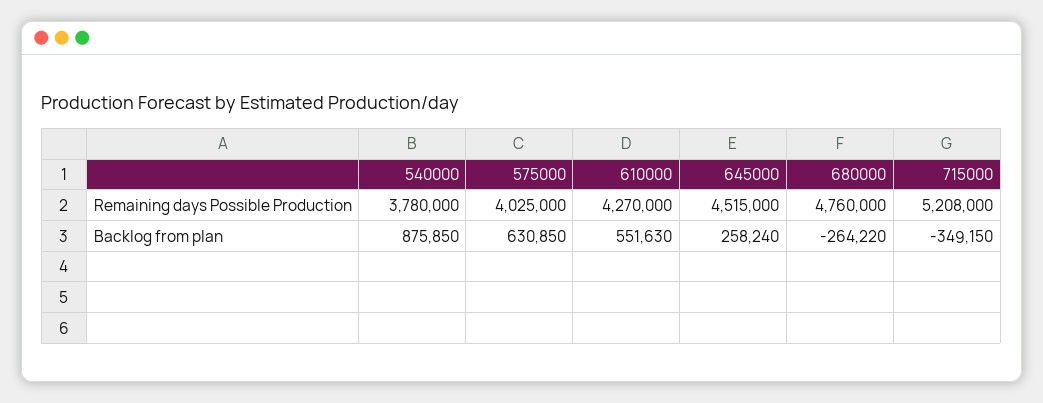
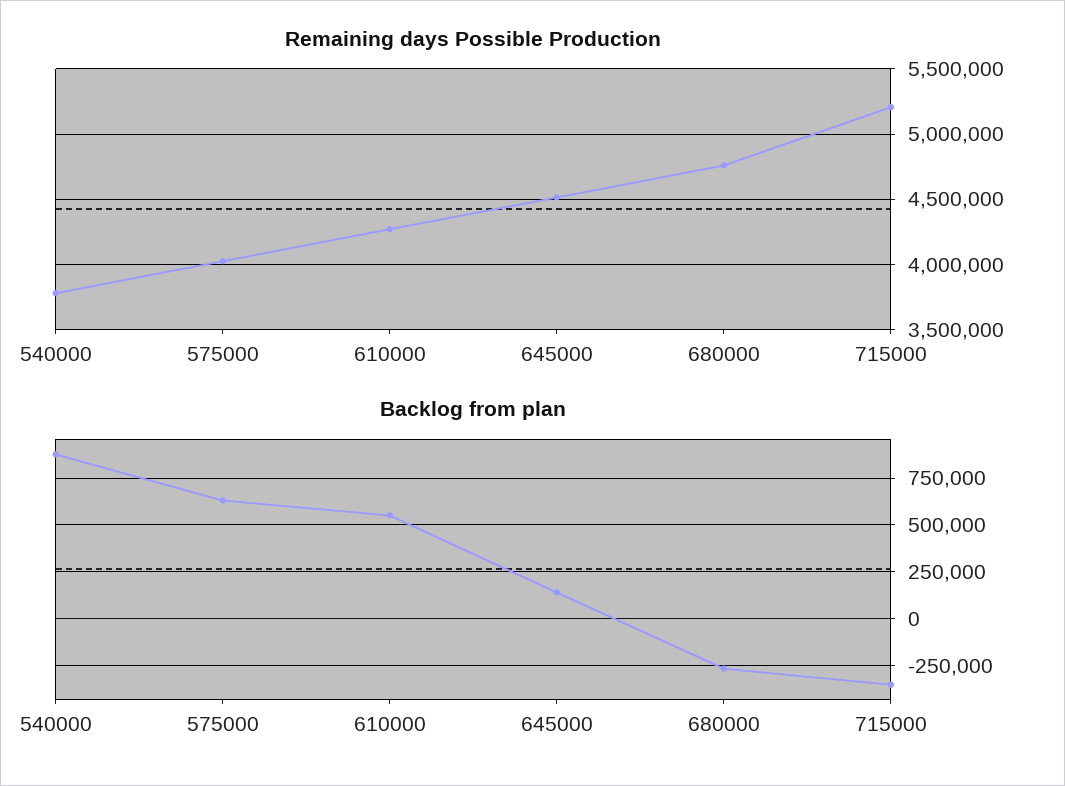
Backlog from plan, 645000: 258240 -> 150000

